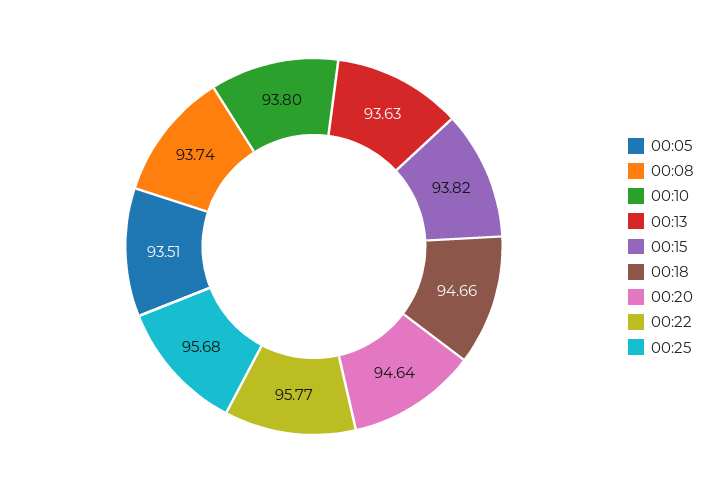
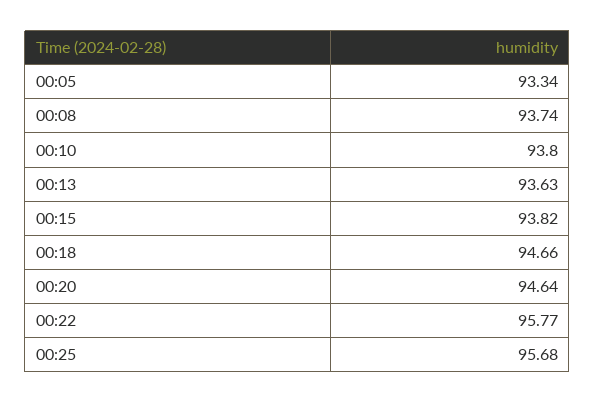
00:05: 93.51 -> 93.34

